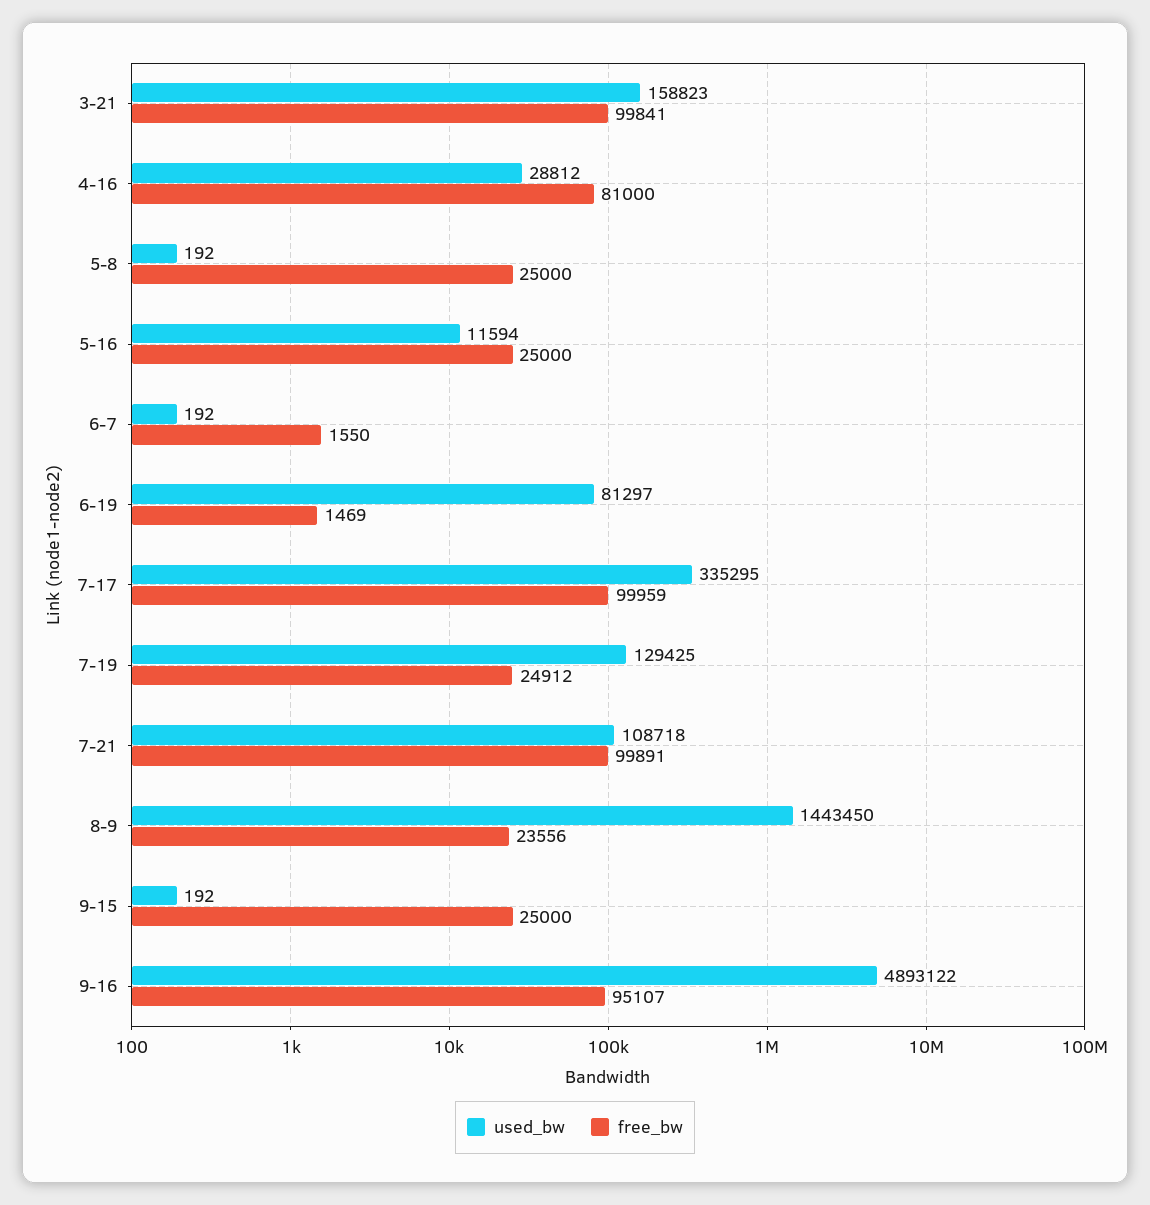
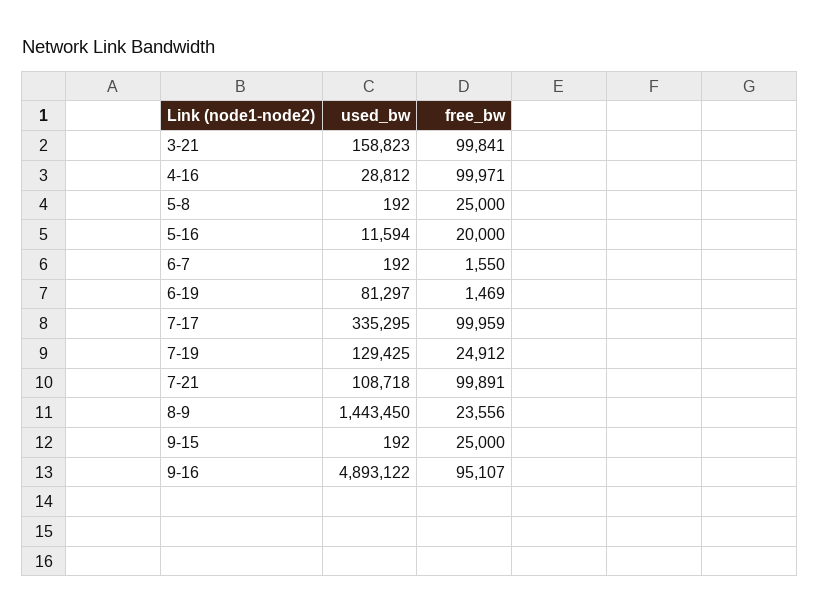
free_bw, 4-16: 81000 -> 99971
free_bw, 5-16: 25000 -> 20000

